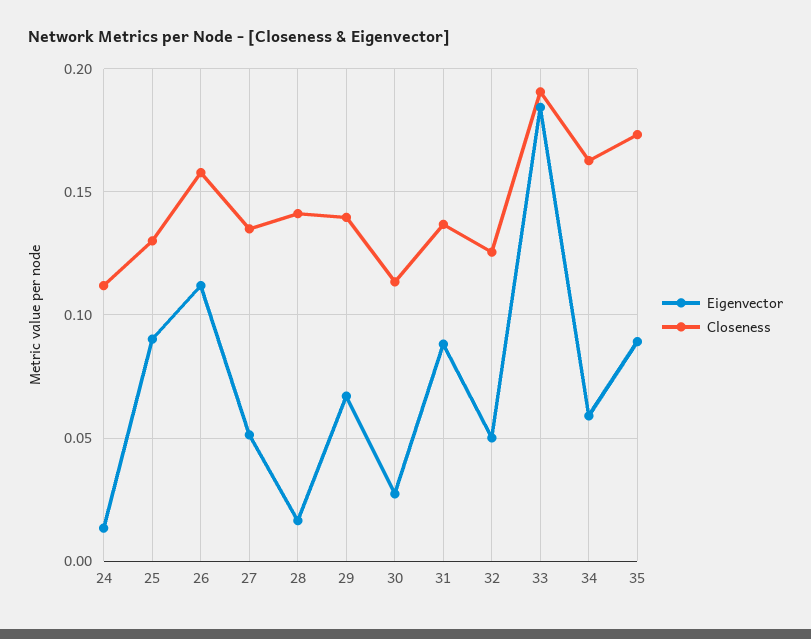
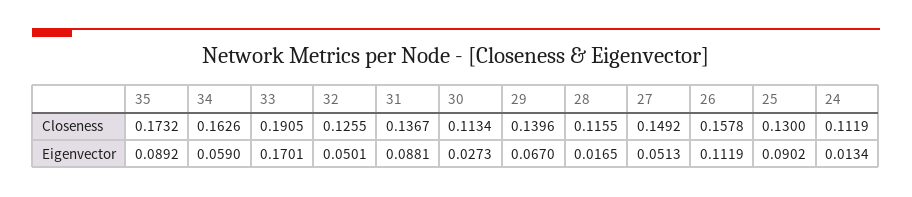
Closeness, 27: 0.135 -> 0.1492
Closeness, 28: 0.14 -> 0.1155
Eigenvector, 33: 0.185 -> 0.1701

